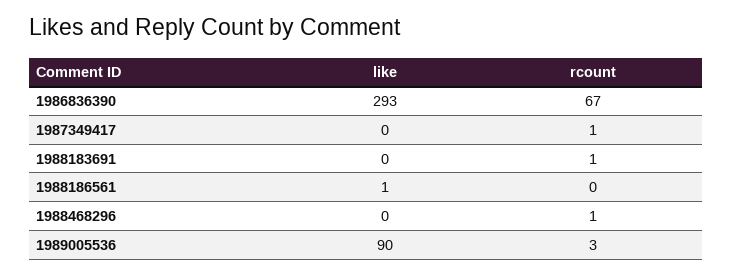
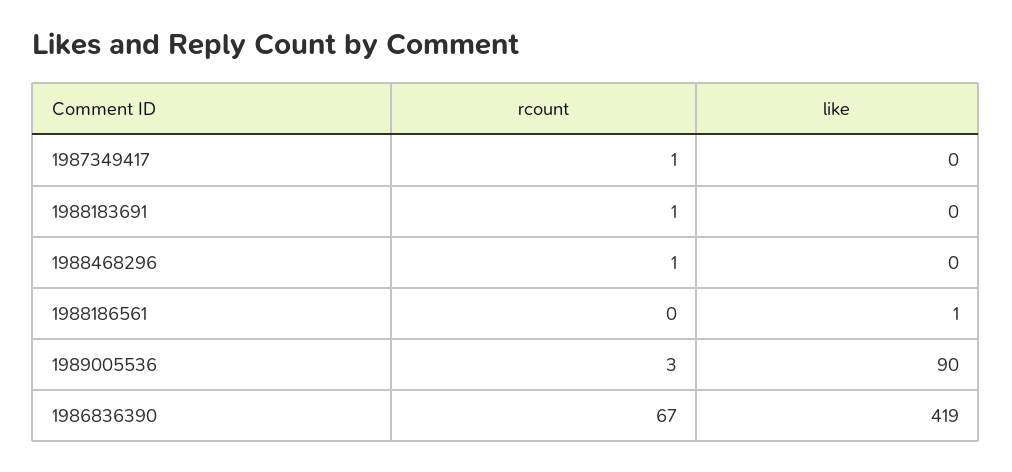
like, 1986836390: 293 -> 419

